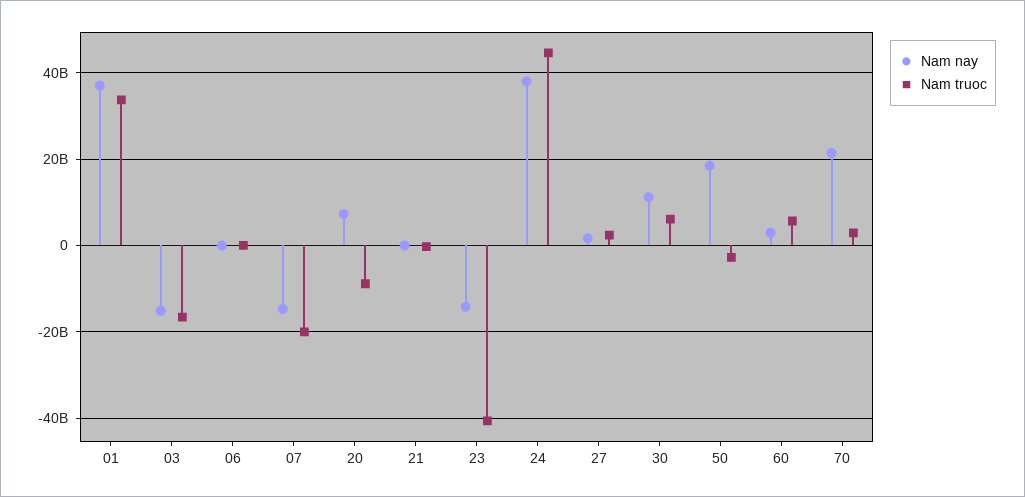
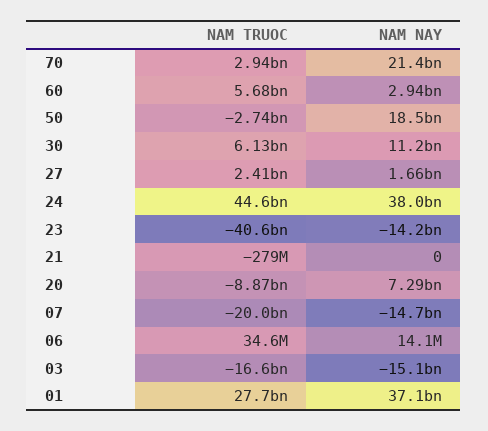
Nam truoc, 01: 34000000000 -> 27700000000

